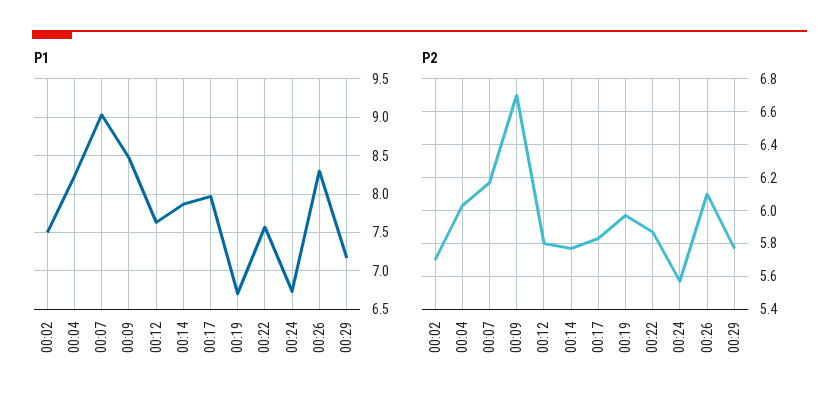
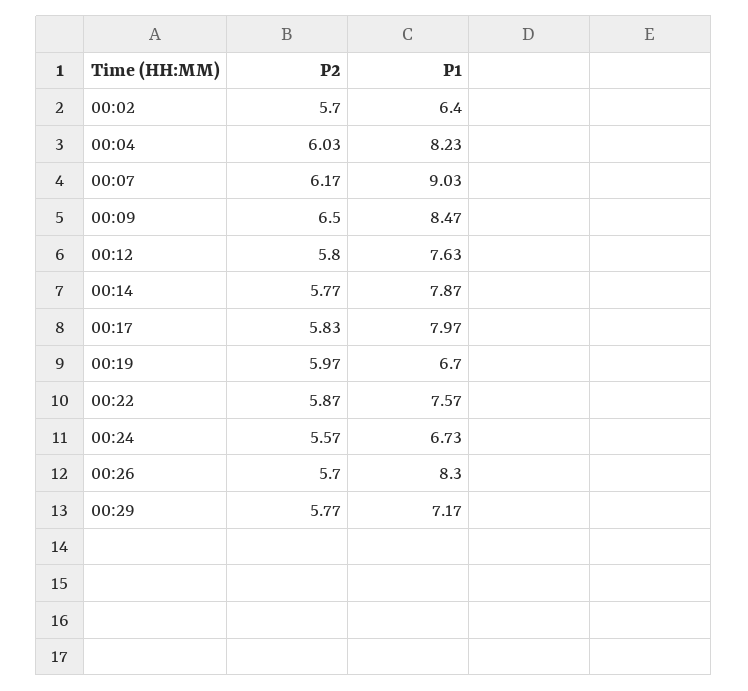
P1, 00:02: 7.5 -> 6.4
P2, 00:09: 6.7 -> 6.5
P2, 00:26: 6.1 -> 5.7

